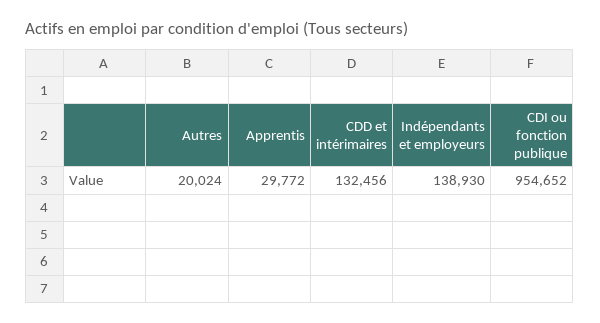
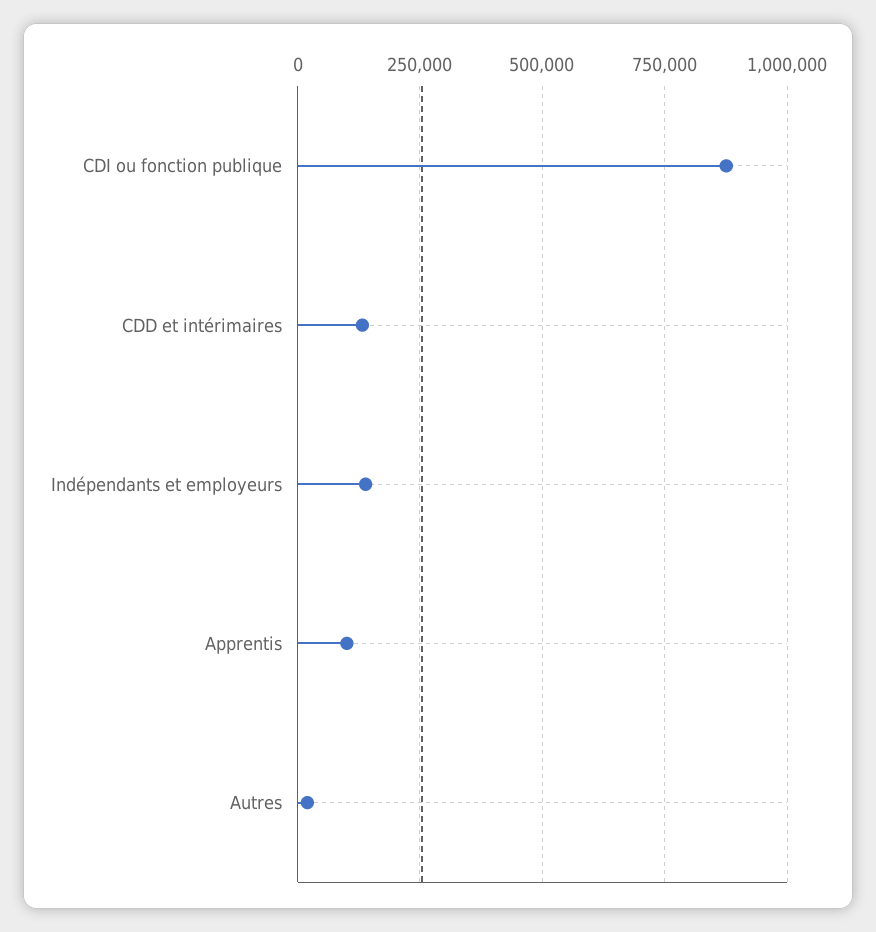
Apprentis: 29772 -> 100000
CDI ou fonction publique: 954652 -> 875000

